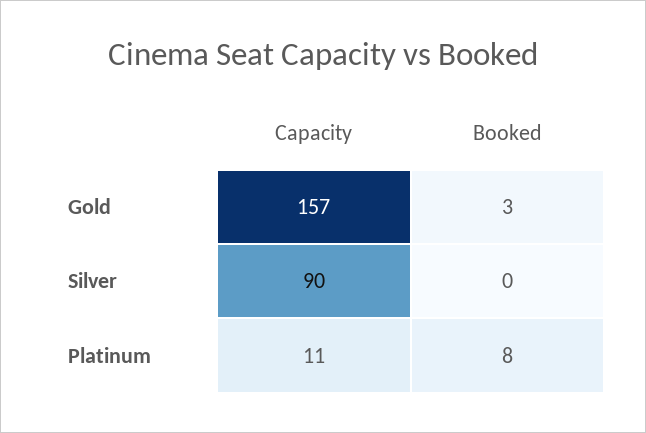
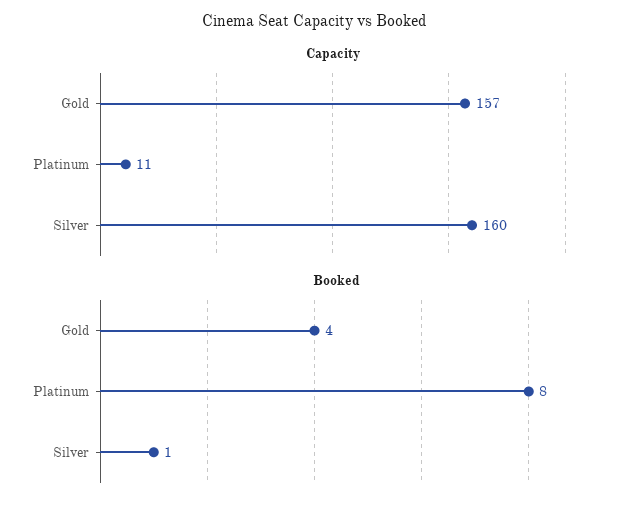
Booked, Gold: 3 -> 4
Capacity, Silver: 90 -> 160
Booked, Silver: 0 -> 1

